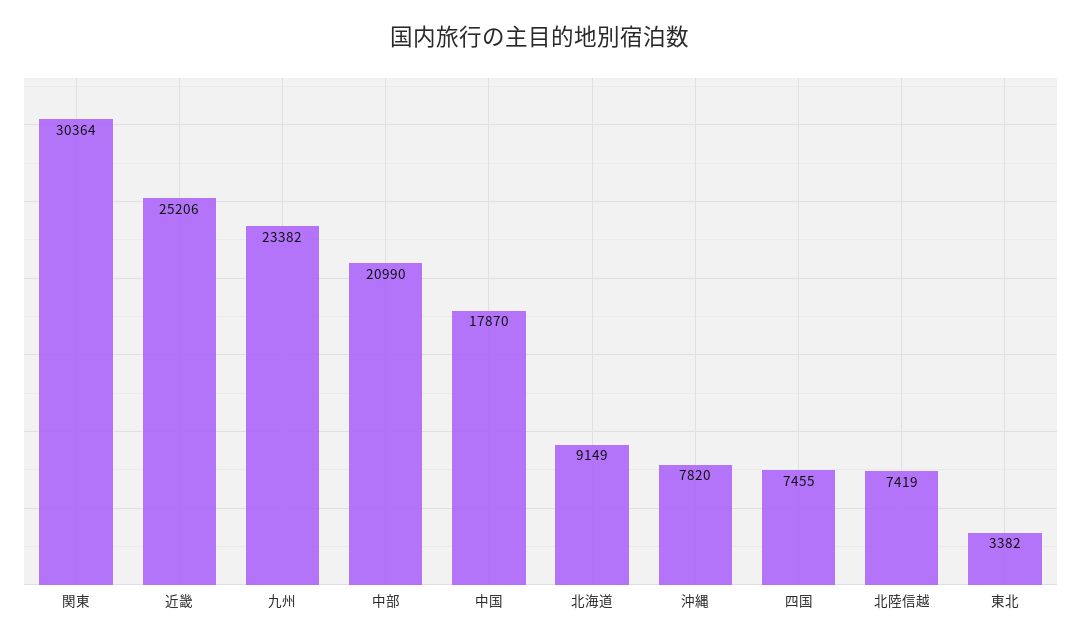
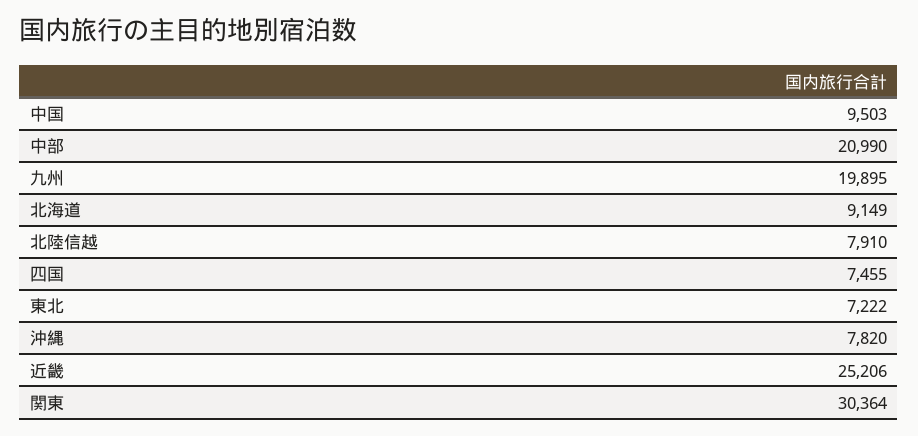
九州: 23382 -> 19895
中国: 17870 -> 9503
北陸信越: 7419 -> 7910
東北: 3382 -> 7222

